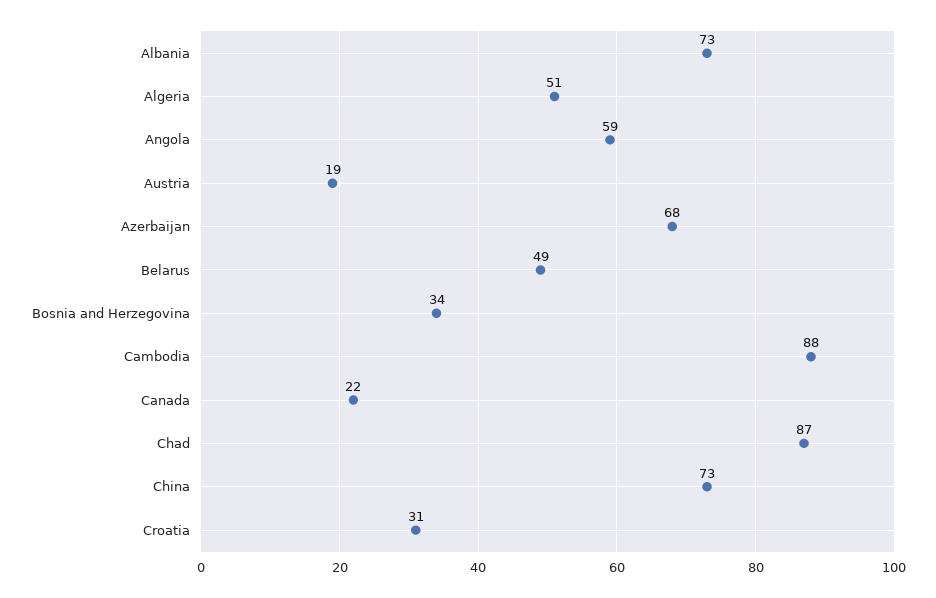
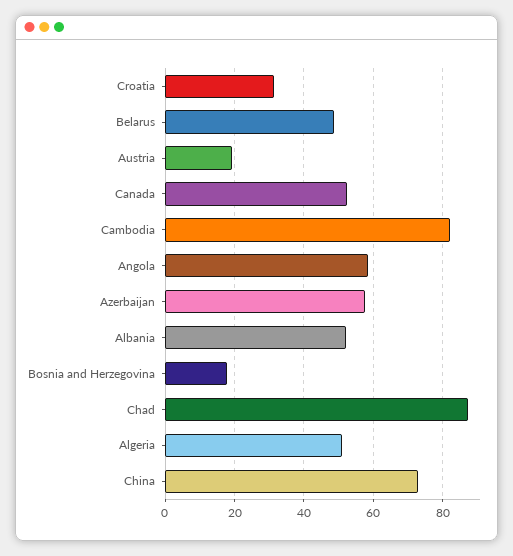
Albania: 73 -> 52
Azerbaijan: 68 -> 58
Bosnia and Herzegovina: 34 -> 18
Cambodia: 88 -> 82
Canada: 22 -> 52

